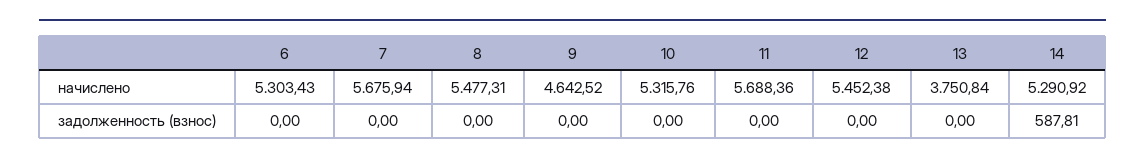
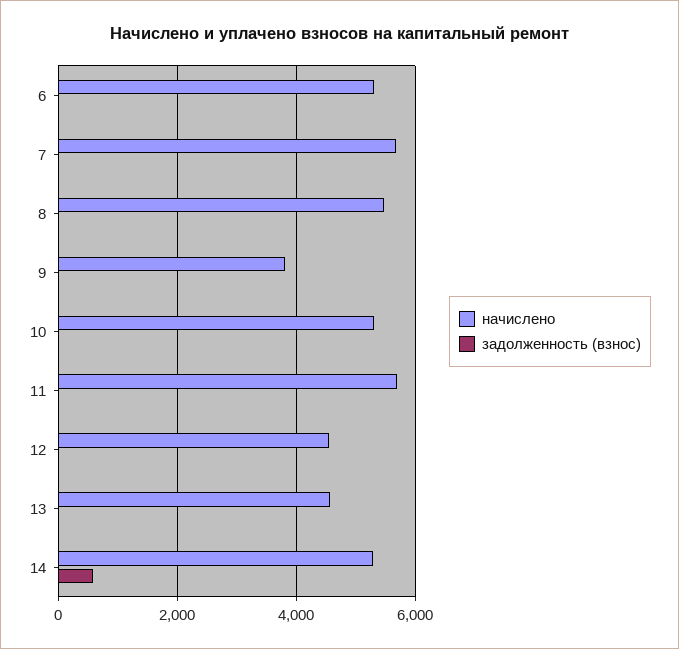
начислено, 9: 4642.52 -> 3800
начислено, 12: 5452.38 -> 4600
начислено, 13: 3750.84 -> 4600

